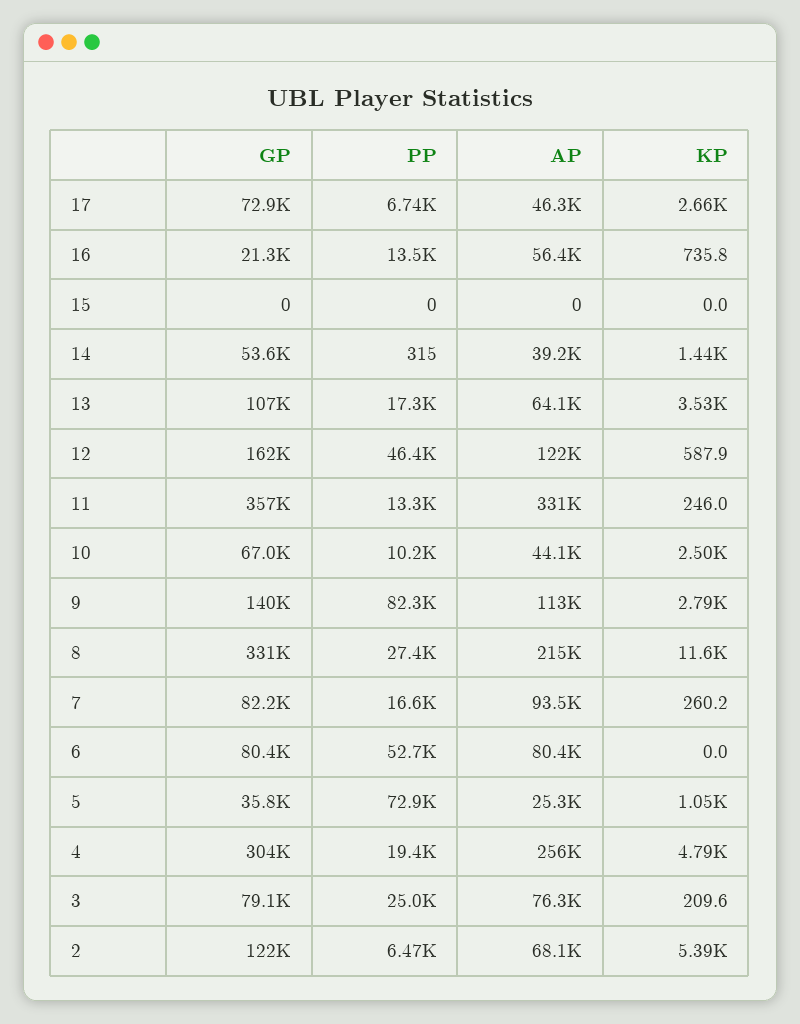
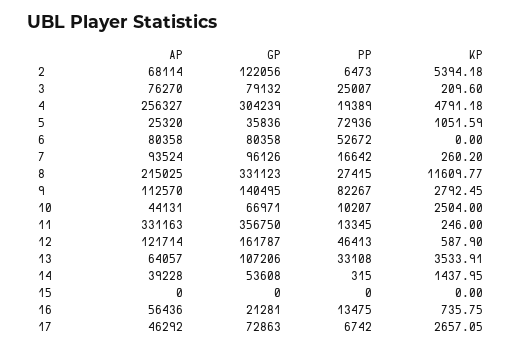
PP, 13: 17300 -> 33108
GP, 7: 82200 -> 96126

